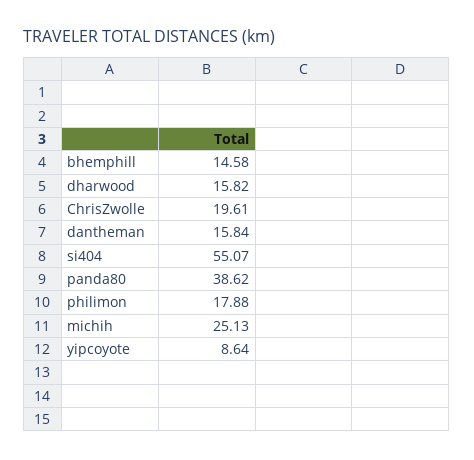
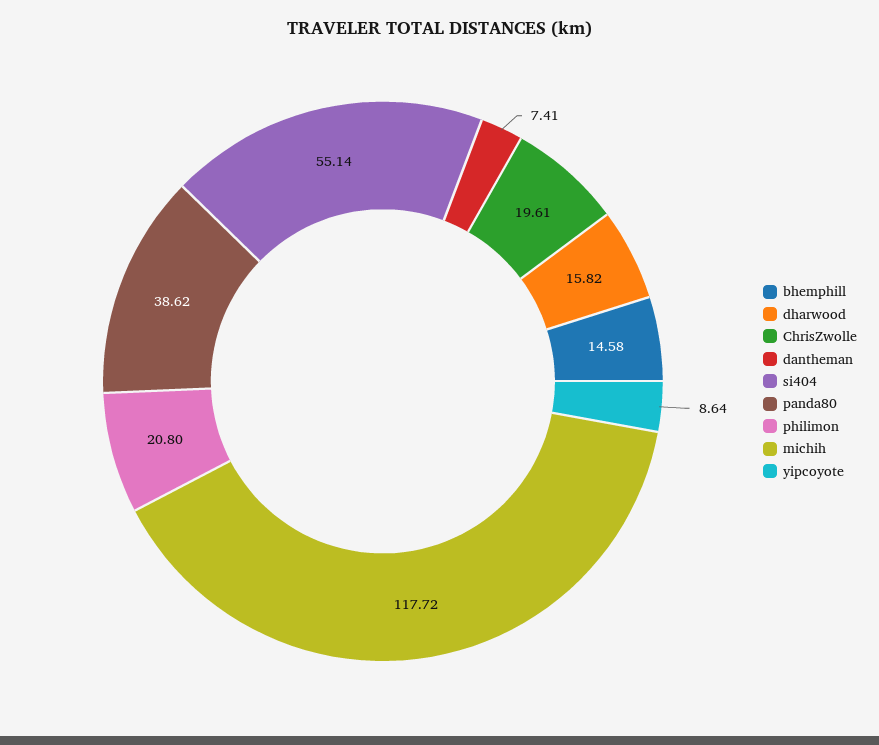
dantheman: 15.84 -> 7.41
si404: 55.07 -> 55.14
philimon: 17.88 -> 20.8
michih: 25.13 -> 117.72

